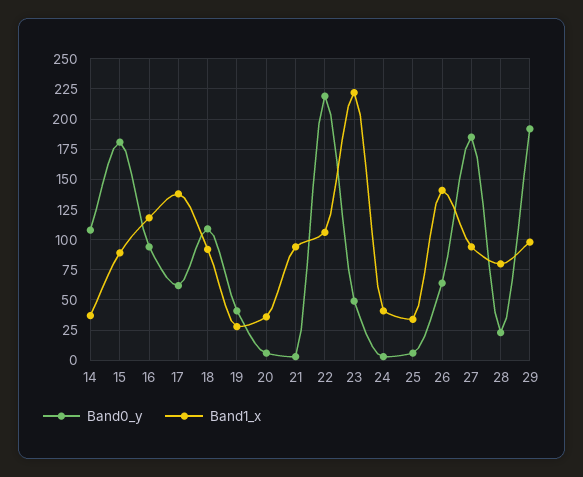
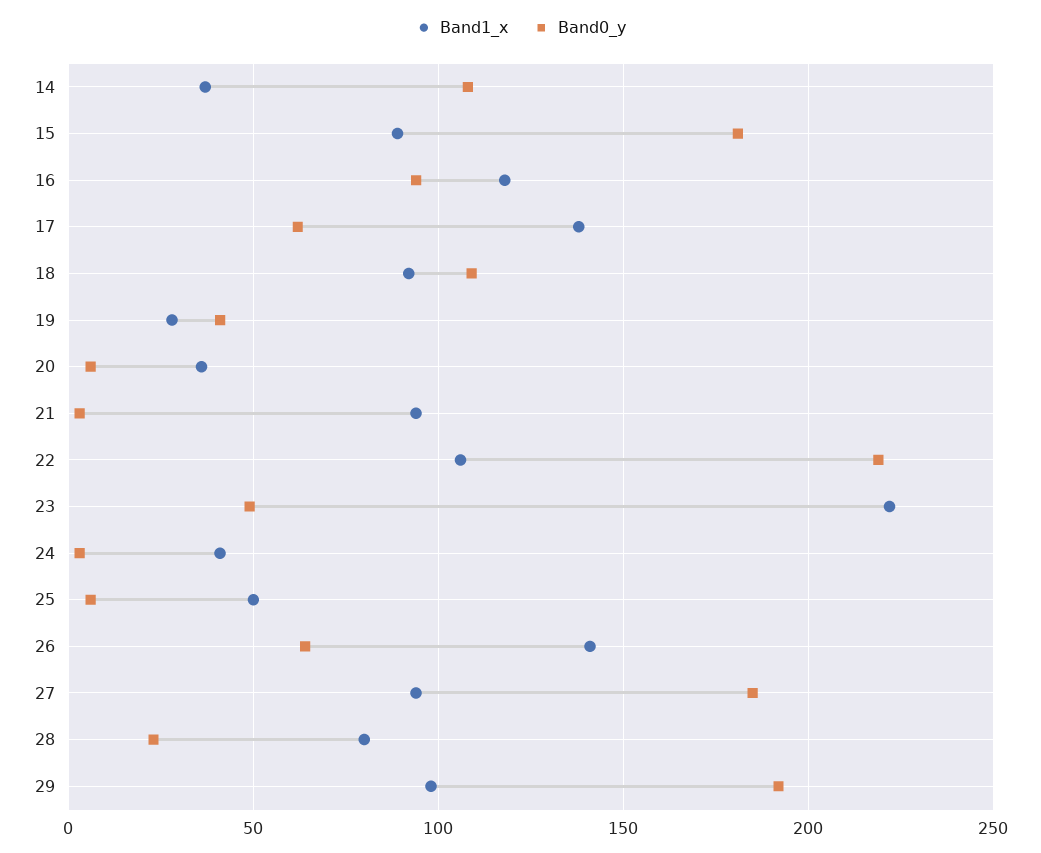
Band1_x, 25: 35 -> 50

